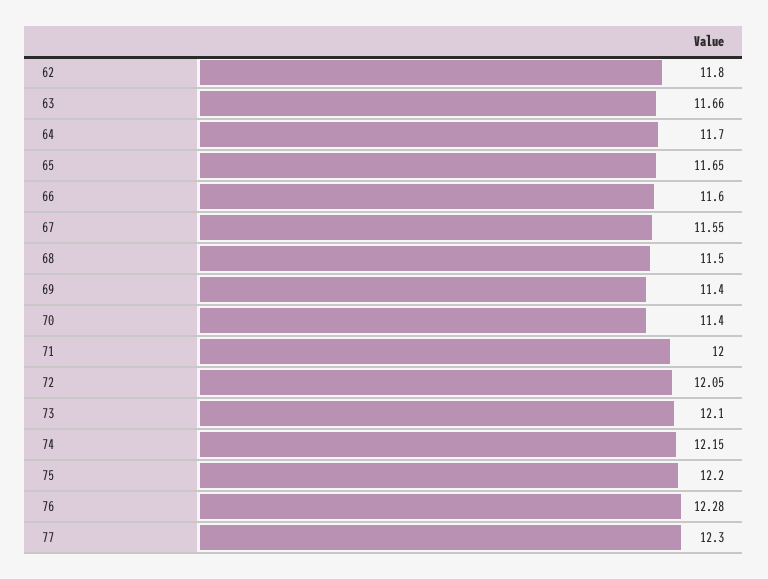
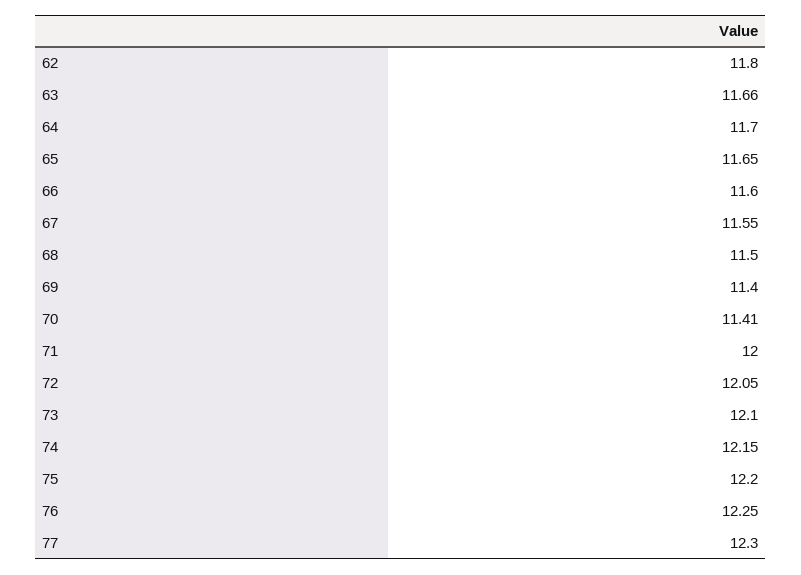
70: 11.4 -> 11.41
76: 12.28 -> 12.25

